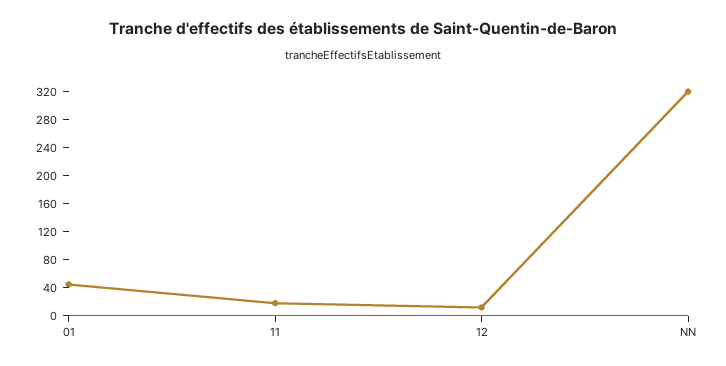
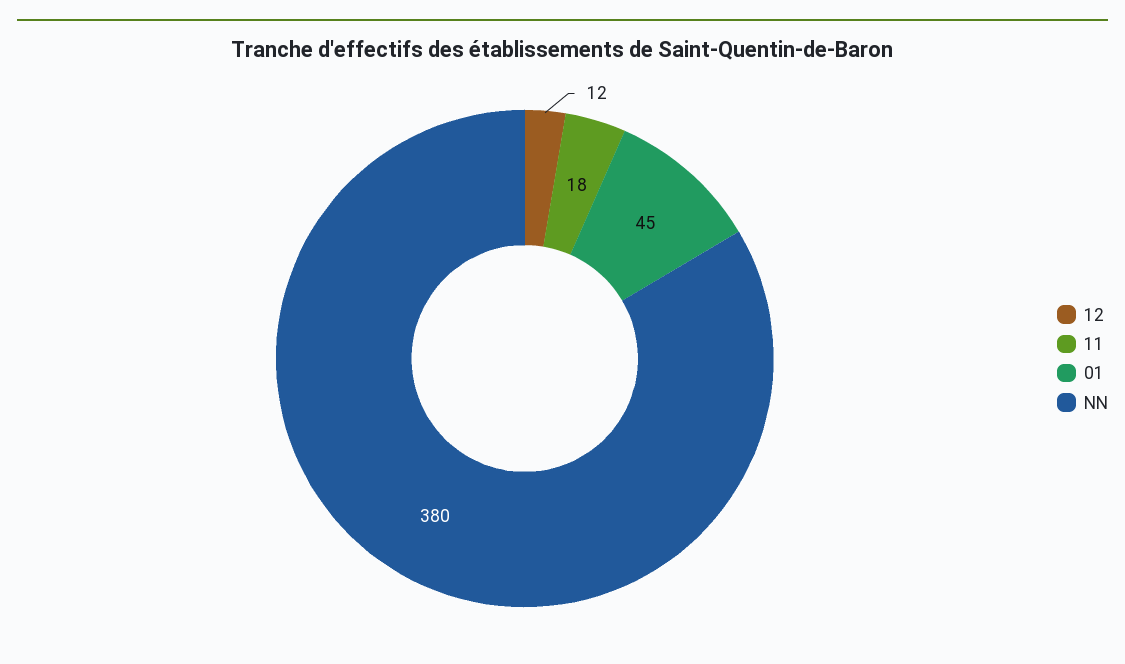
NN: 320 -> 380

